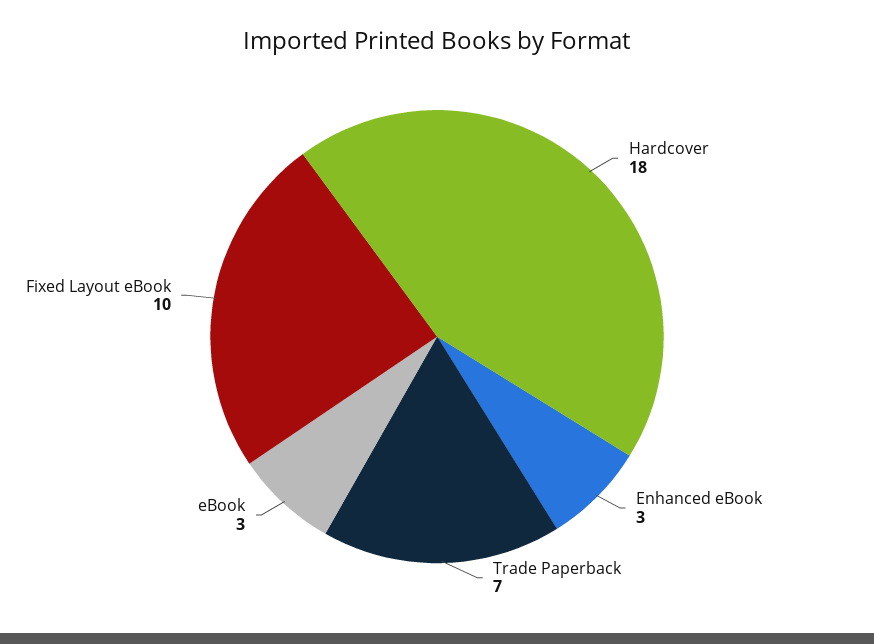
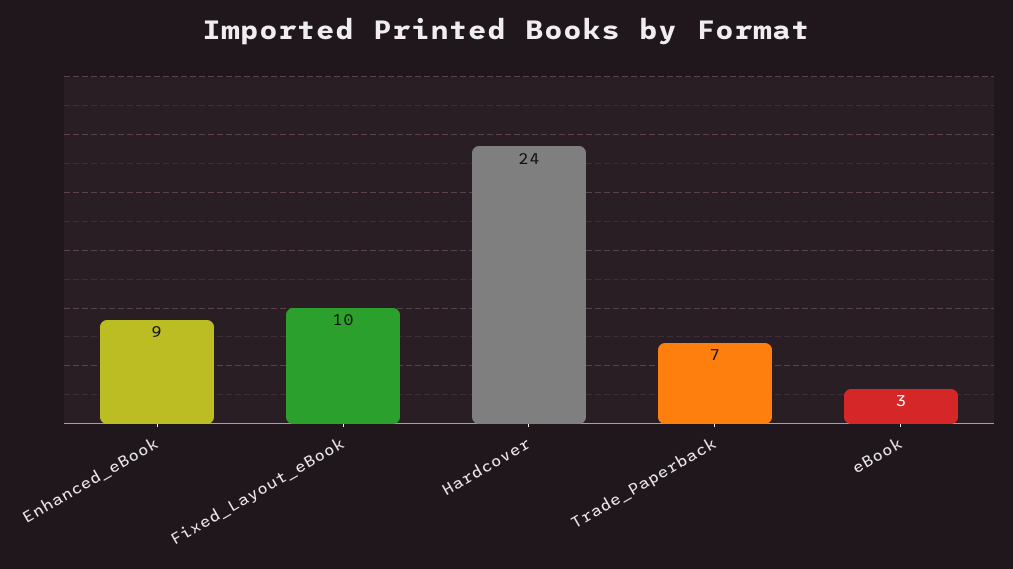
Hardcover: 18 -> 24
Enhanced eBook: 3 -> 9

